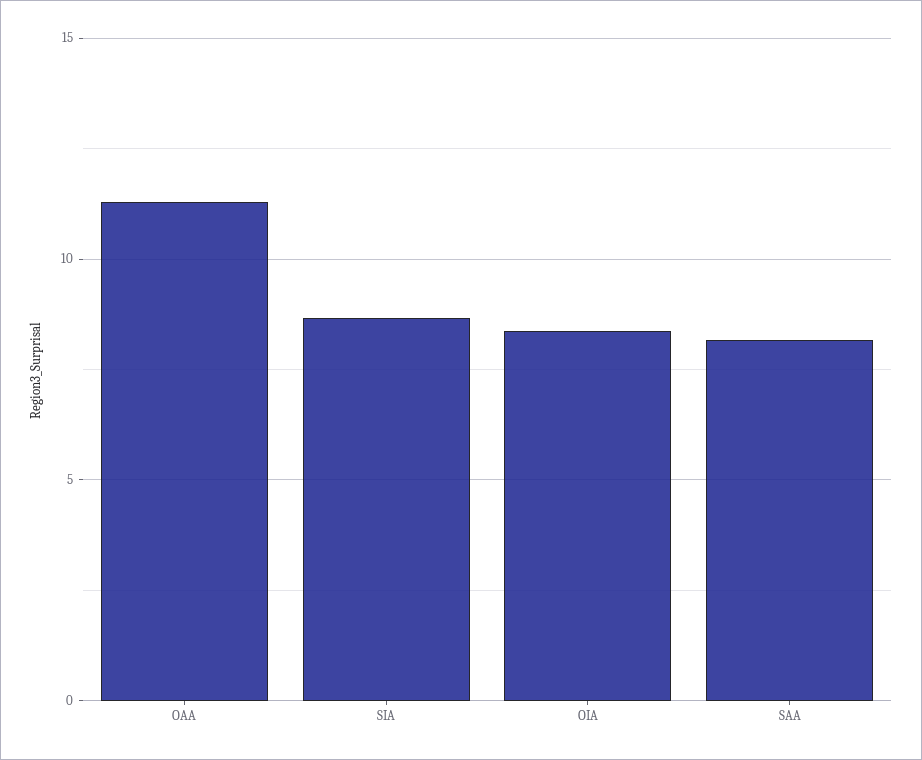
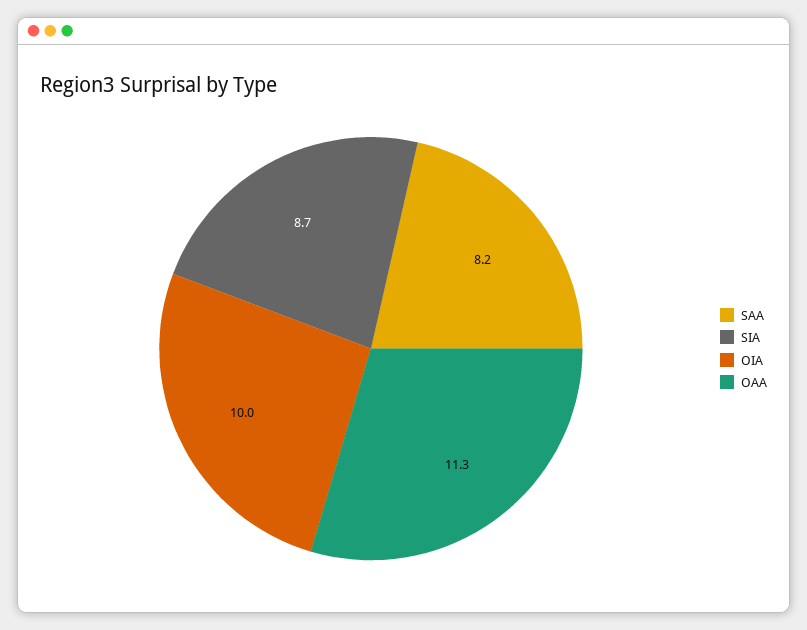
OIA: 8.5 -> 10

